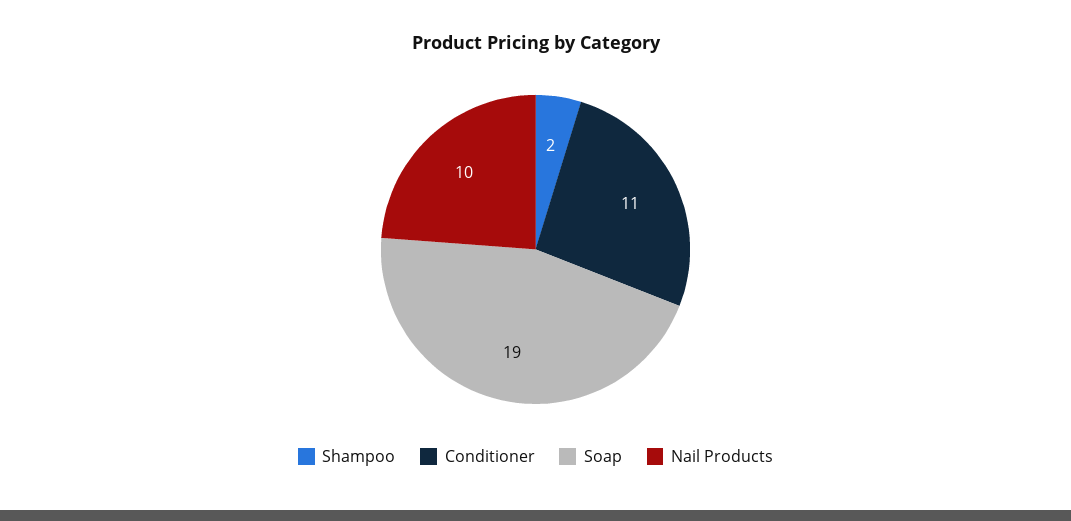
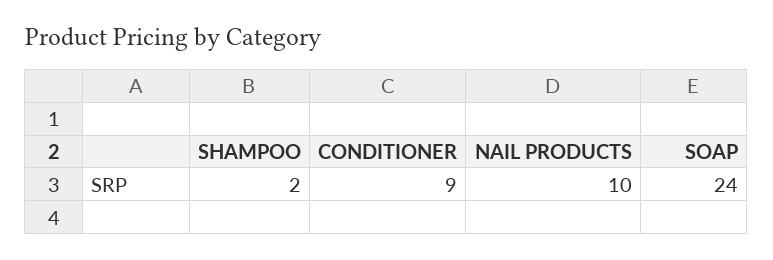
Conditioner: 11 -> 9
Soap: 19 -> 24

